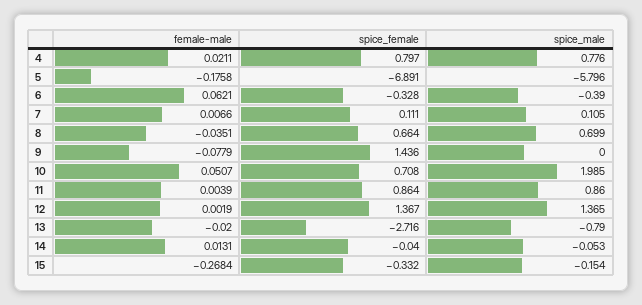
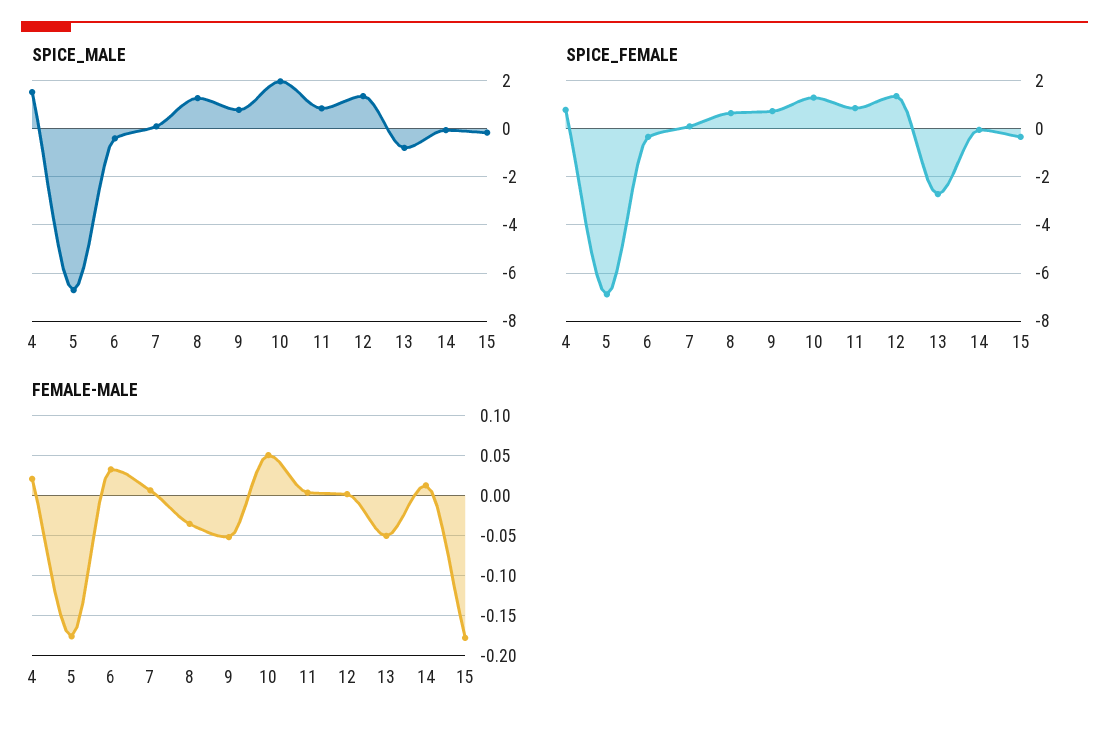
spice_male, 4: 0.776 -> 1.5
spice_male, 5: -5.796 -> -6.75
female-male, 6: 0.0621 -> 0.03
spice_male, 8: 0.699 -> 1.25
female-male, 9: -0.0779 -> -0.05
spice_female, 9: 1.436 -> 0.75
spice_male, 9: 0 -> 0.75
spice_female, 10: 0.708 -> 1.25
female-male, 13: -0.02 -> -0.05
female-male, 15: -0.2684 -> -0.18

